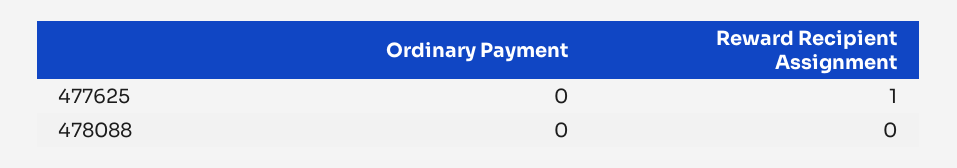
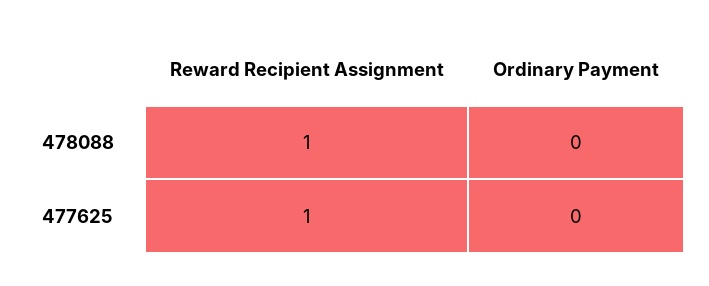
Reward Recipient Assignment, 478088: 0 -> 1

